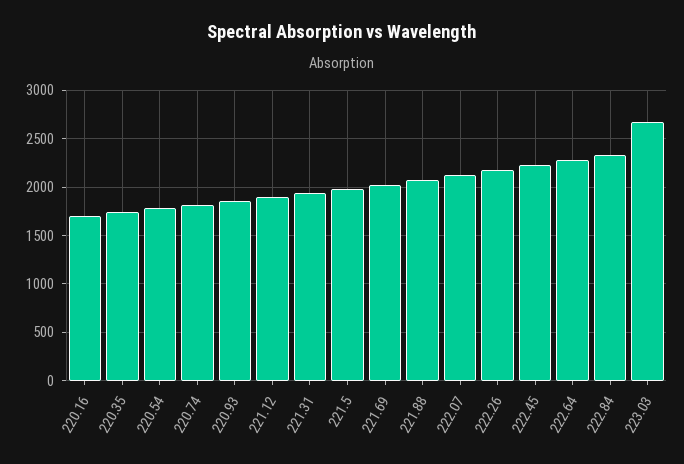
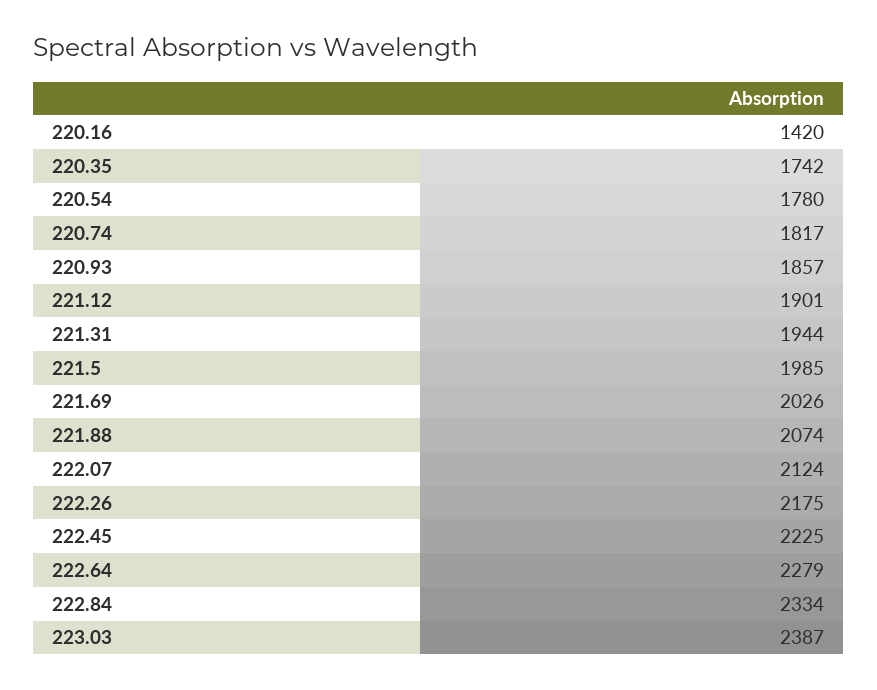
220.16: 1700 -> 1420
223.03: 2700 -> 2387

